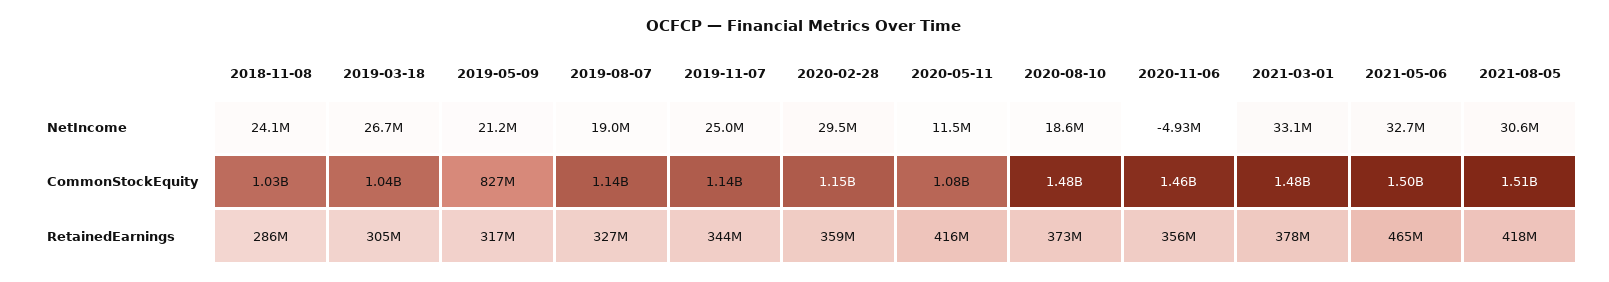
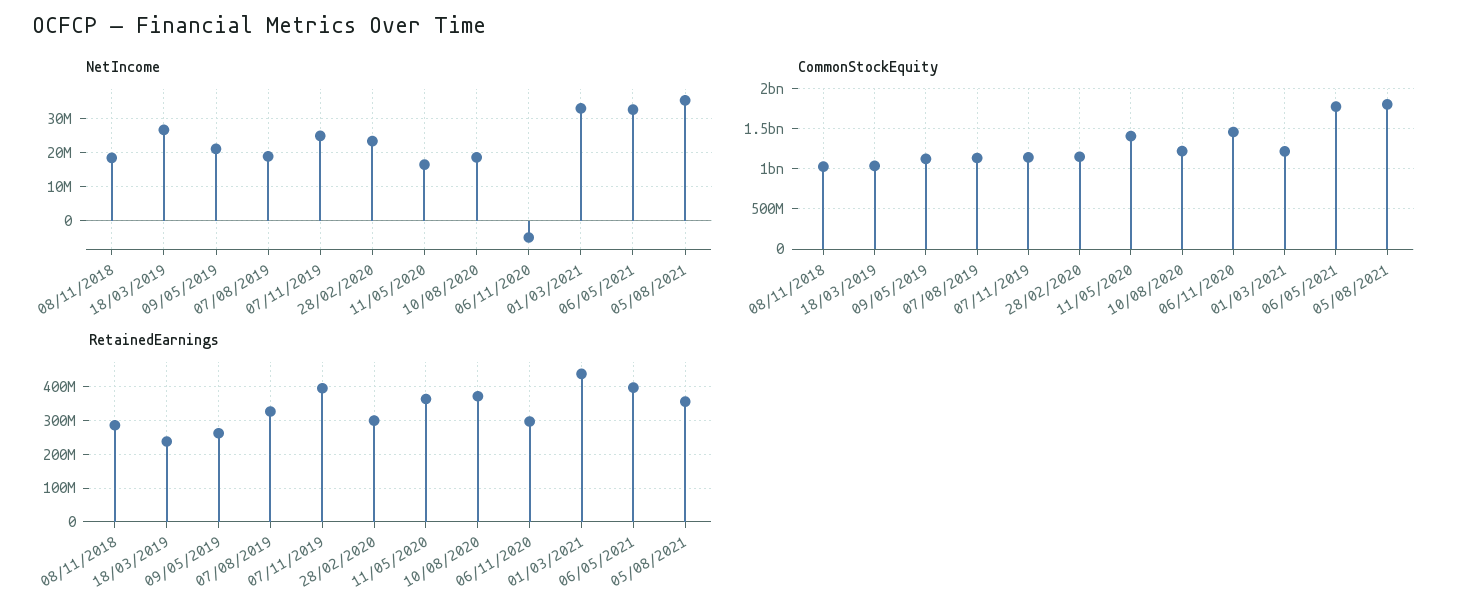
NetIncome, 2018-11-08: 24100000 -> 18000000
NetIncome, 2020-02-28: 29500000 -> 24000000
NetIncome, 2020-05-11: 11500000 -> 16000000
NetIncome, 2021-08-05: 30600000 -> 36000000
CommonStockEquity, 2019-05-09: 827000000 -> 1100000000
CommonStockEquity, 2020-05-11: 1080000000 -> 1400000000
CommonStockEquity, 2020-08-10: 1480000000 -> 1200000000
CommonStockEquity, 2021-03-01: 1480000000 -> 1200000000
CommonStockEquity, 2021-05-06: 1500000000 -> 1800000000
CommonStockEquity, 2021-08-05: 1510000000 -> 1800000000
RetainedEarnings, 2019-03-18: 305000000 -> 240000000
RetainedEarnings, 2019-05-09: 317000000 -> 260000000
RetainedEarnings, 2019-11-07: 344000000 -> 400000000
RetainedEarnings, 2020-02-28: 359000000 -> 300000000
RetainedEarnings, 2020-05-11: 416000000 -> 360000000
RetainedEarnings, 2020-11-06: 356000000 -> 300000000
RetainedEarnings, 2021-03-01: 378000000 -> 440000000
RetainedEarnings, 2021-05-06: 465000000 -> 400000000
RetainedEarnings, 2021-08-05: 418000000 -> 360000000

